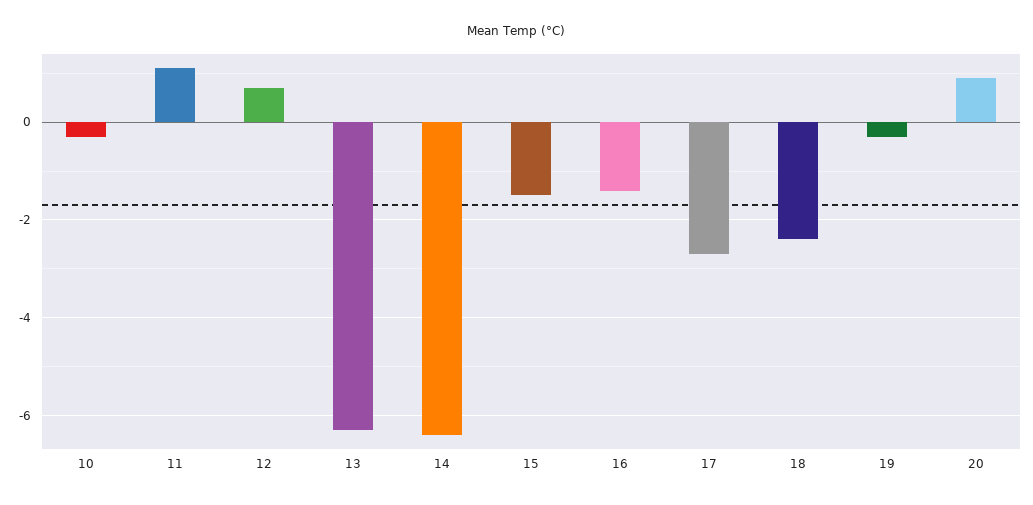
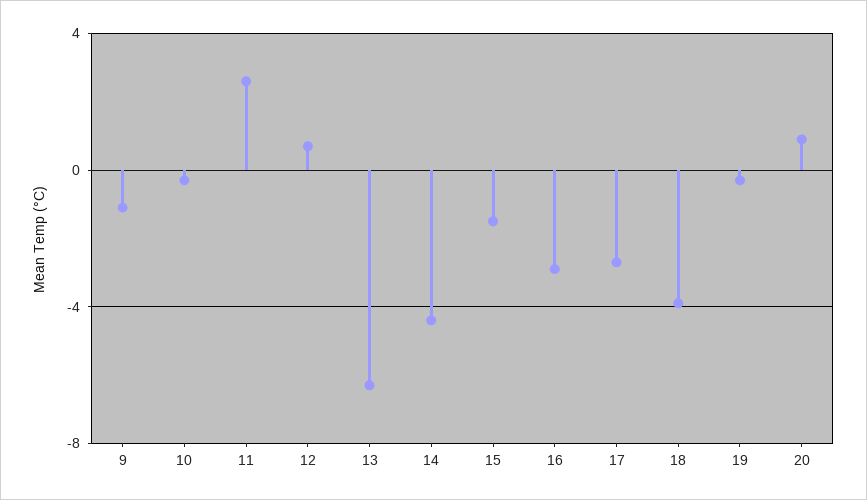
11: 1 -> 2.5
14: -6.5 -> -4.5
16: -1.5 -> -3
18: -2.5 -> -4
9: none -> -1

